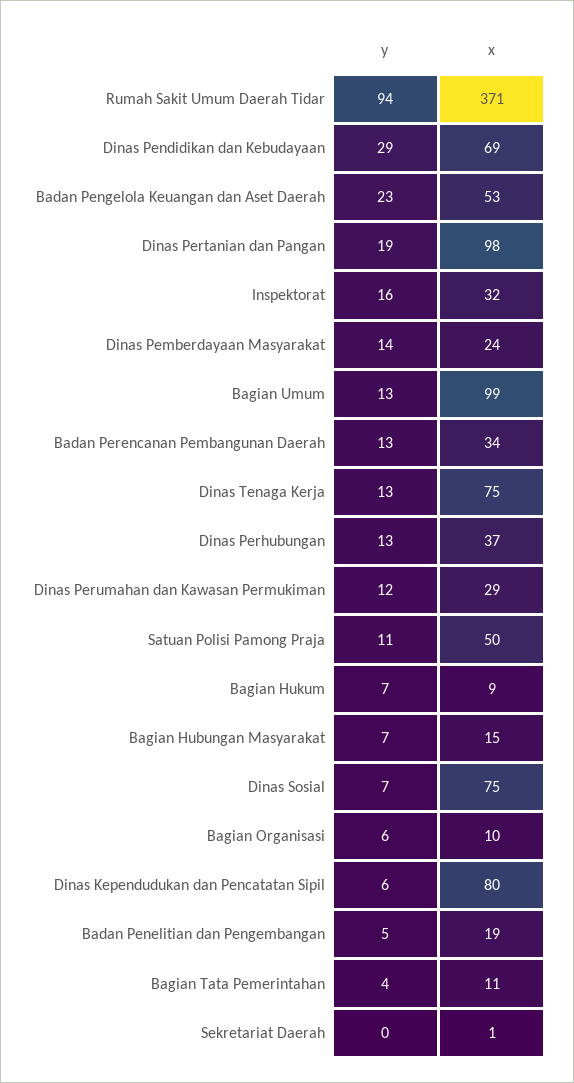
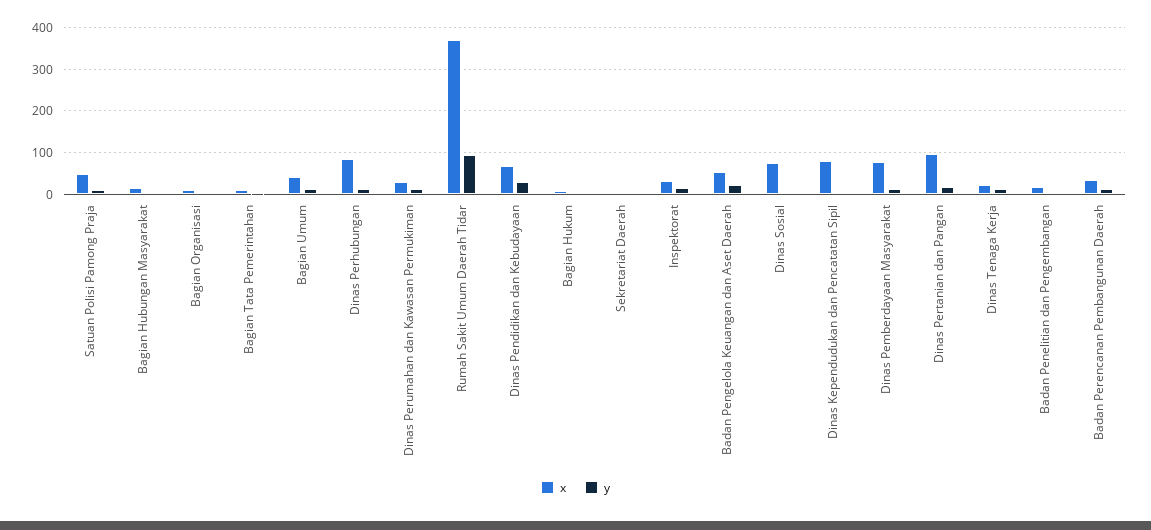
x, Dinas Pemberdayaan Masyarakat: 24 -> 80
x, Bagian Umum: 99 -> 40
x, Dinas Tenaga Kerja: 75 -> 20
x, Dinas Perhubungan: 37 -> 80

